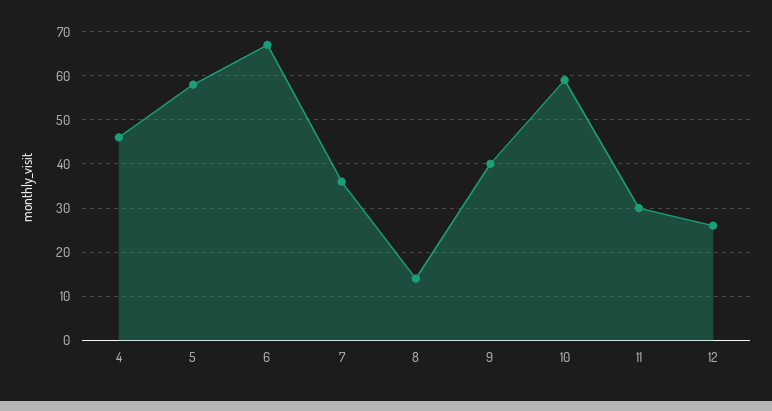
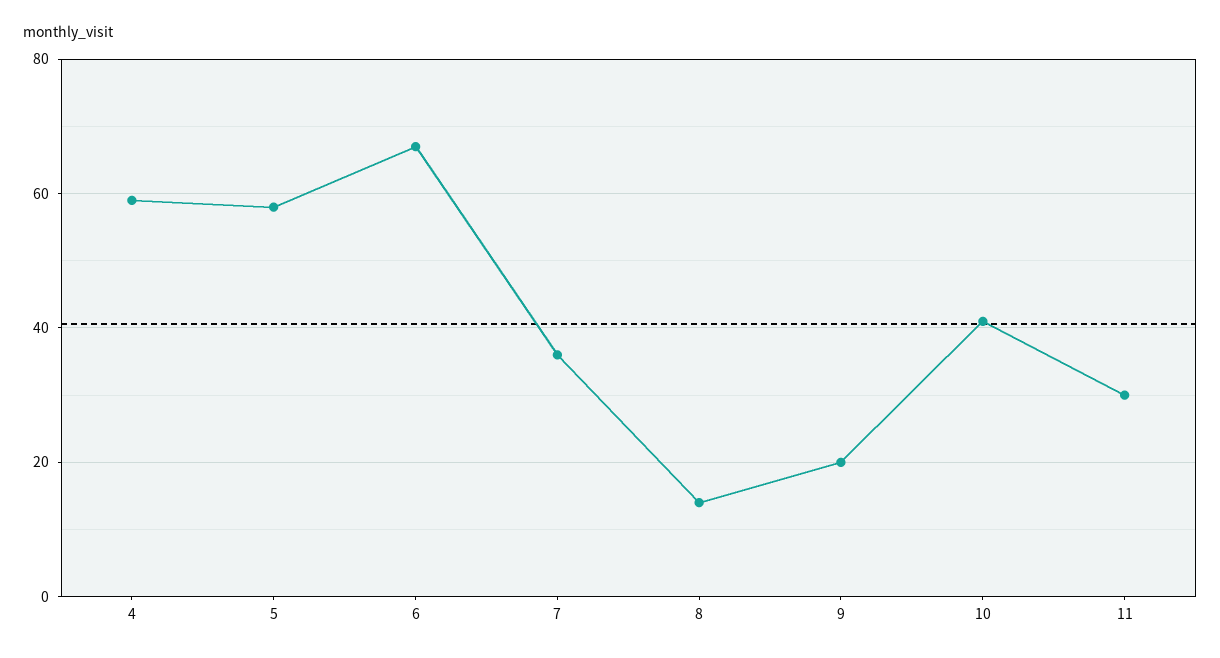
4: 45 -> 60
9: 40 -> 20
10: 60 -> 40
12: 25 -> none

